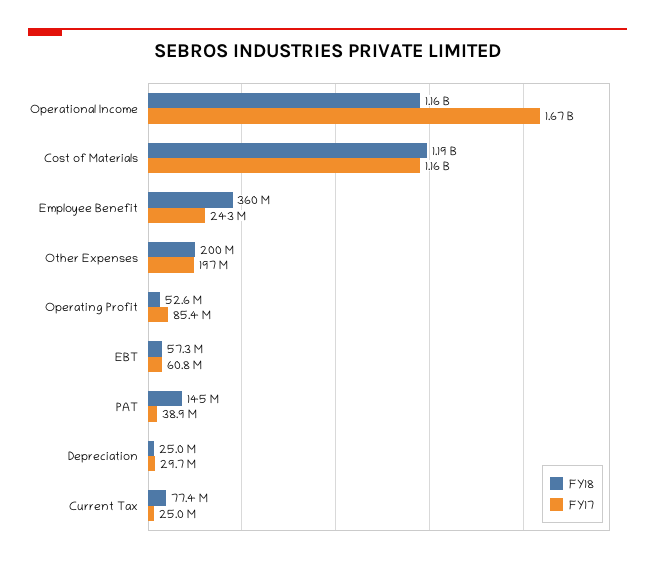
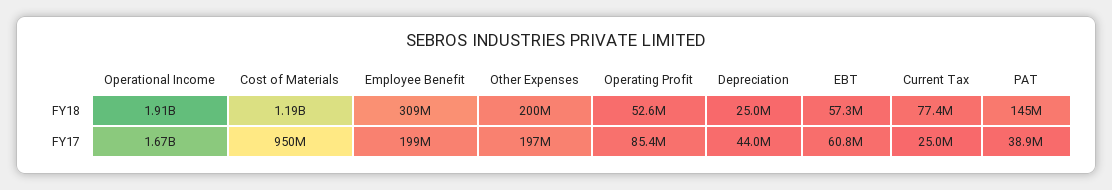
FY18, Operational Income: 1160000000 -> 1910000000
FY17, Cost of Materials: 1160000000 -> 950000000
FY18, Employee Benefit: 360000000 -> 309000000
FY17, Employee Benefit: 243000000 -> 199000000
FY17, Depreciation: 29700000 -> 44000000

